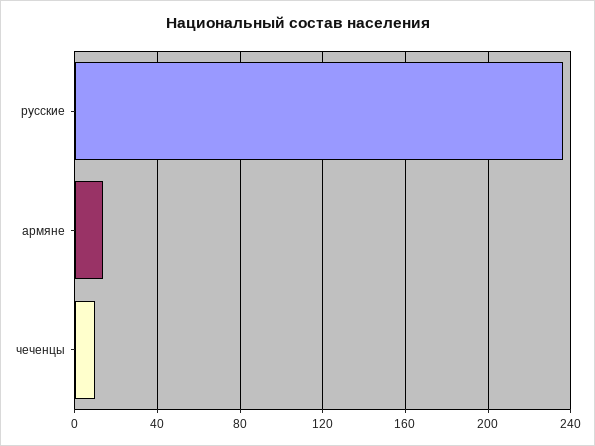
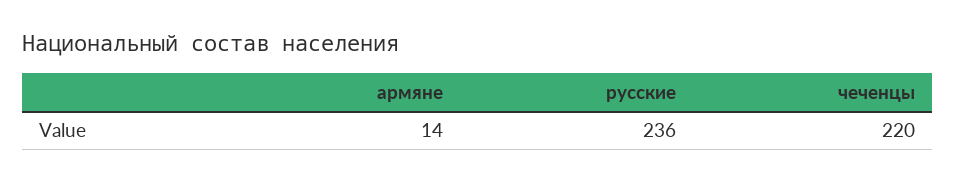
чеченцы: 10 -> 220

